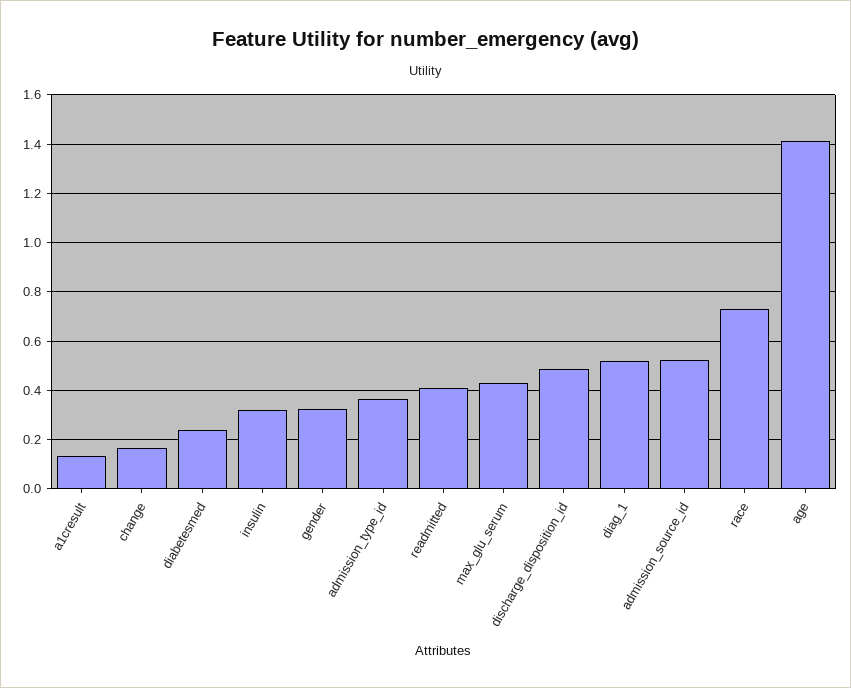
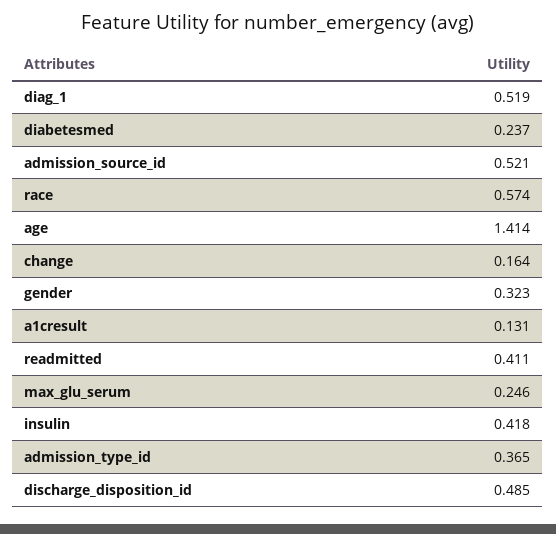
insulin: 0.325 -> 0.418
max_glu_serum: 0.425 -> 0.246
race: 0.725 -> 0.574

